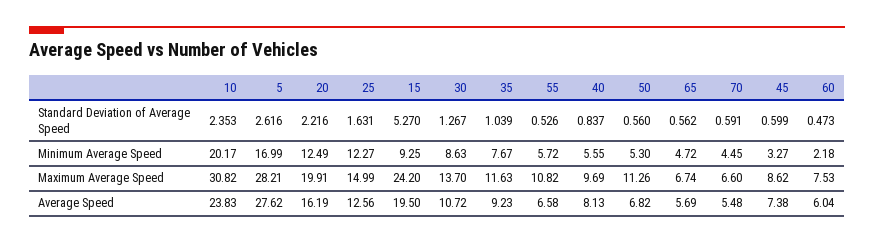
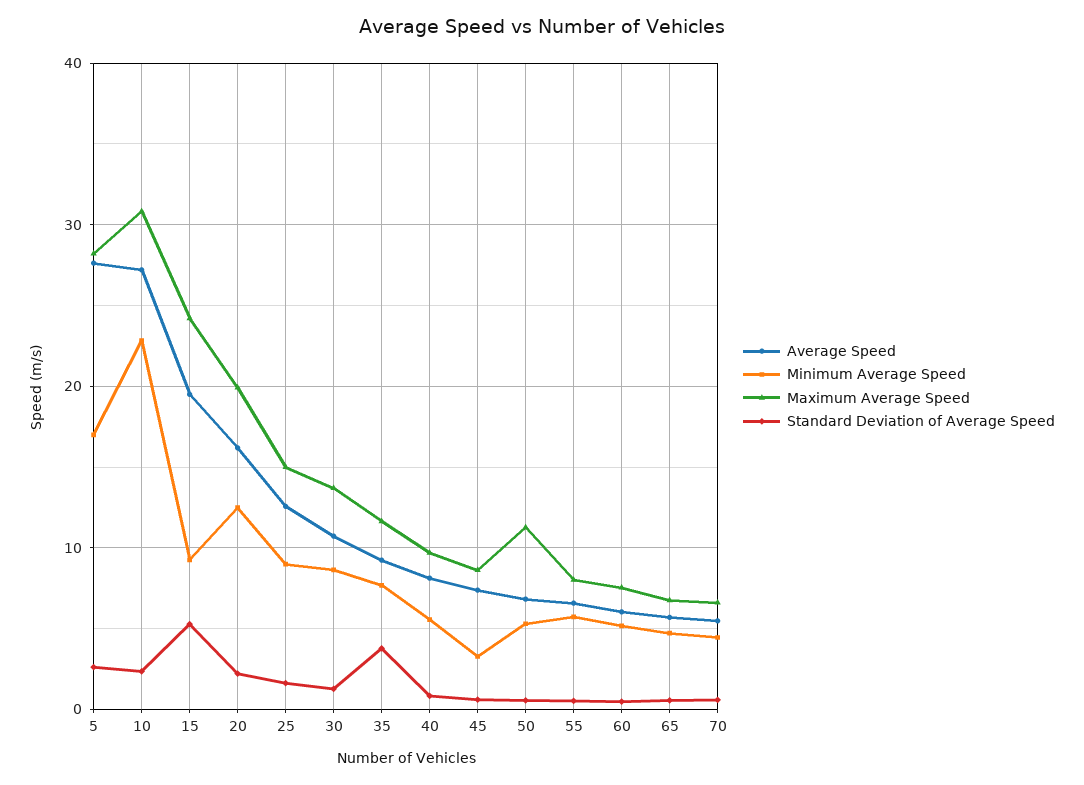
Standard Deviation of Average Speed, 35: 1.039 -> 4
Minimum Average Speed, 10: 20.17 -> 23
Minimum Average Speed, 25: 12.27 -> 9
Minimum Average Speed, 60: 2.18 -> 5
Maximum Average Speed, 55: 10.82 -> 8
Average Speed, 10: 23.83 -> 27

